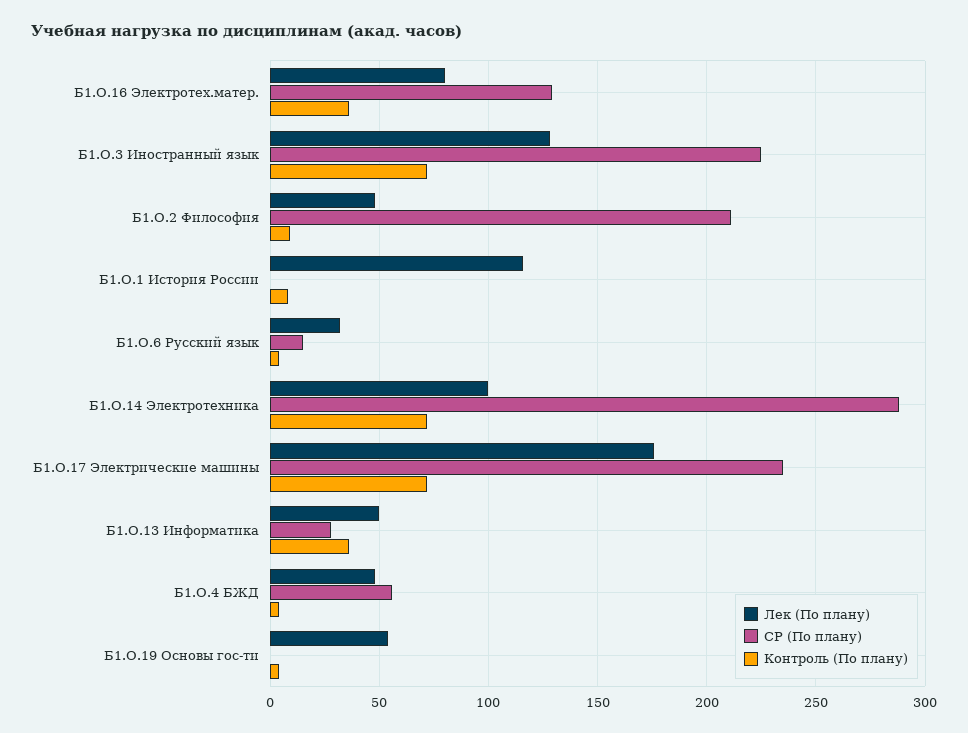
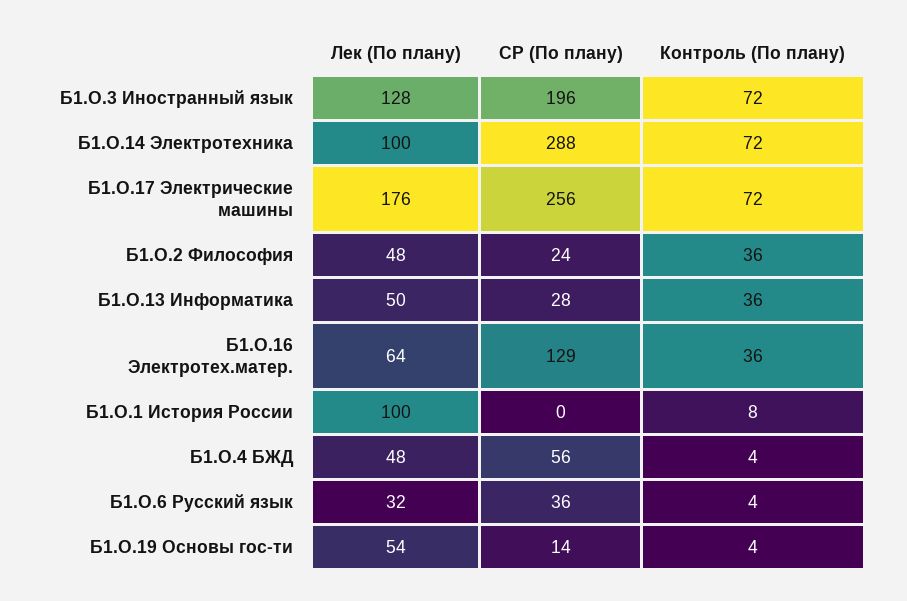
Лек (По плану), Б1.О.16 Электротех.матер.: 80 -> 64
СР (По плану), Б1.О.3 Иностранный язык: 225 -> 196
СР (По плану), Б1.О.2 Философия: 210 -> 24
Контроль (По плану), Б1.О.2 Философия: 10 -> 36
Лек (По плану), Б1.О.1 История России: 115 -> 100
СР (По плану), Б1.О.6 Русский язык: 15 -> 36
СР (По плану), Б1.О.17 Электрические машины: 235 -> 256
СР (По плану), Б1.О.19 Основы гос-ти: 0 -> 14

